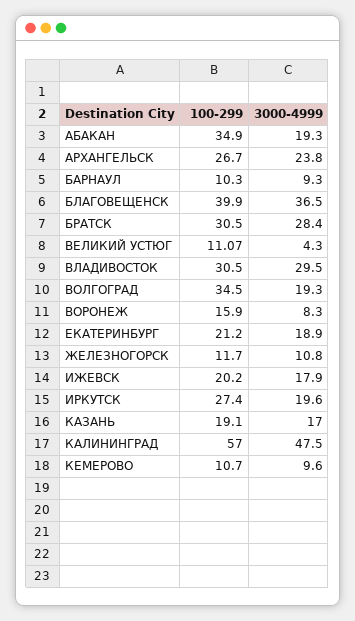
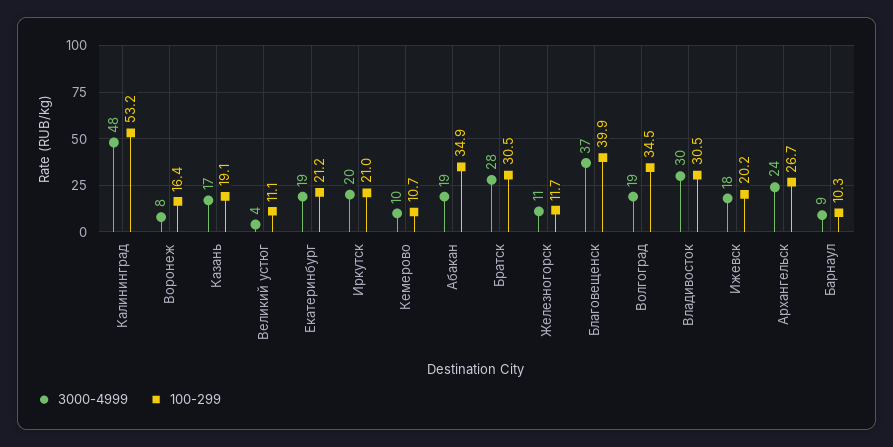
100-299, ВОРОНЕЖ: 15.9 -> 16.4
100-299, ИРКУТСК: 27.4 -> 21
100-299, КАЛИНИНГРАД: 57 -> 53.2

